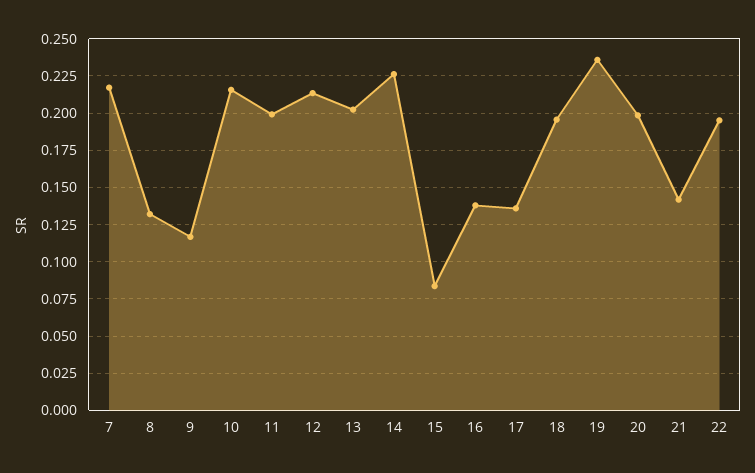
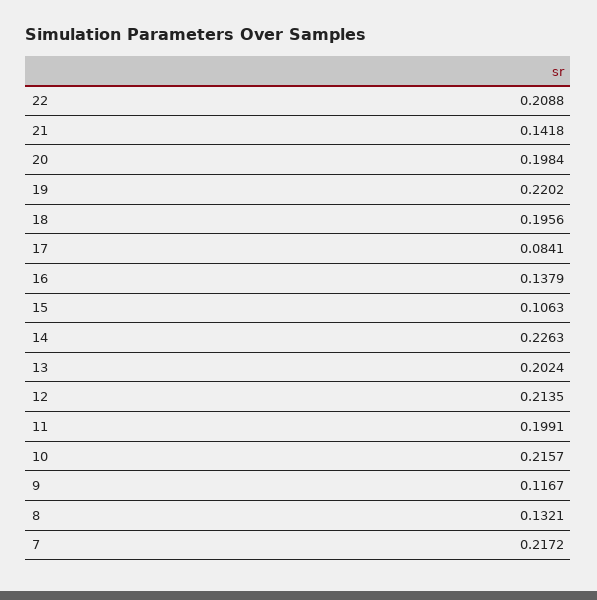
15: 0.085 -> 0.1063
17: 0.135 -> 0.0841
19: 0.235 -> 0.2202
22: 0.195 -> 0.2088

